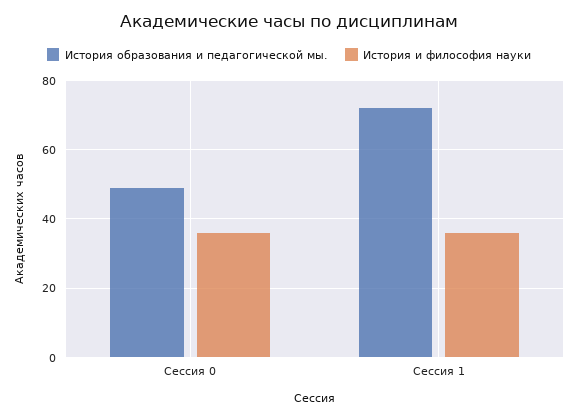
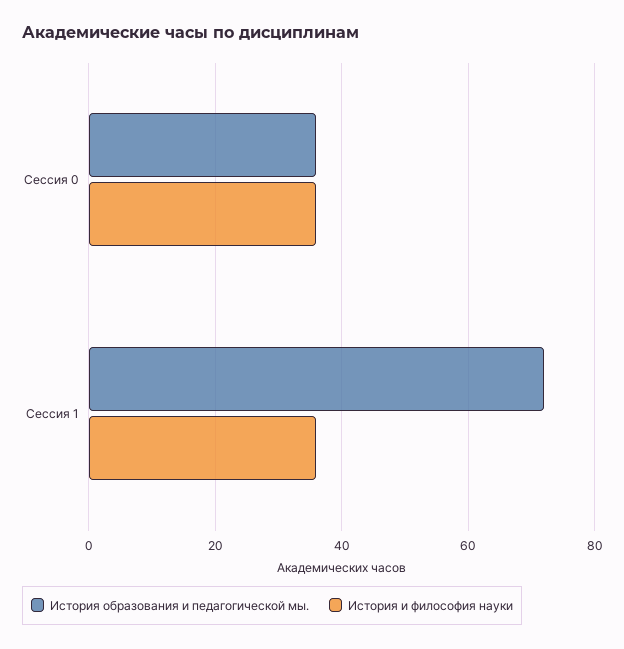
История образования и педагогической мы., Сессия 0: 50 -> 35

